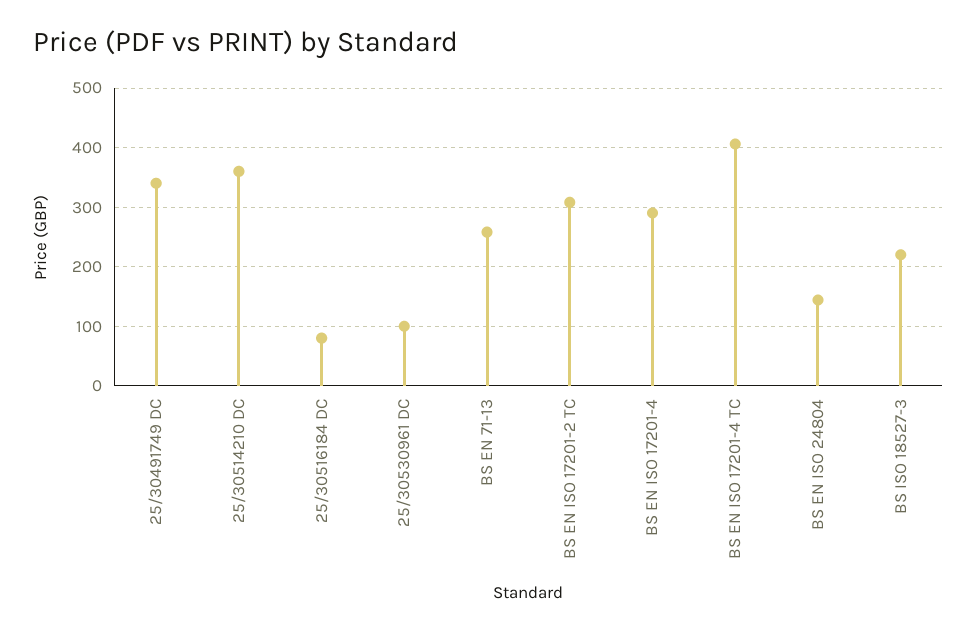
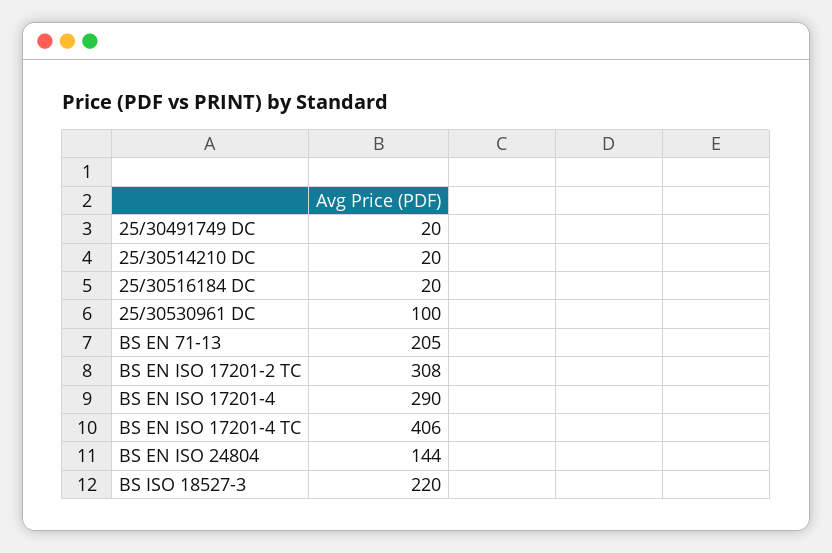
25/30491749 DC: 340 -> 20
25/30514210 DC: 360 -> 20
25/30516184 DC: 80 -> 20
BS EN 71-13: 260 -> 205

